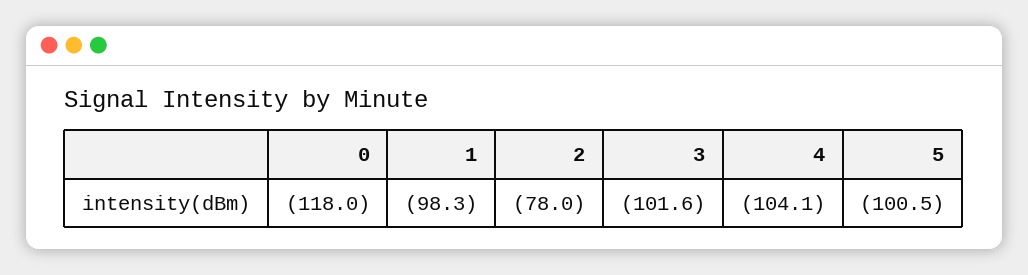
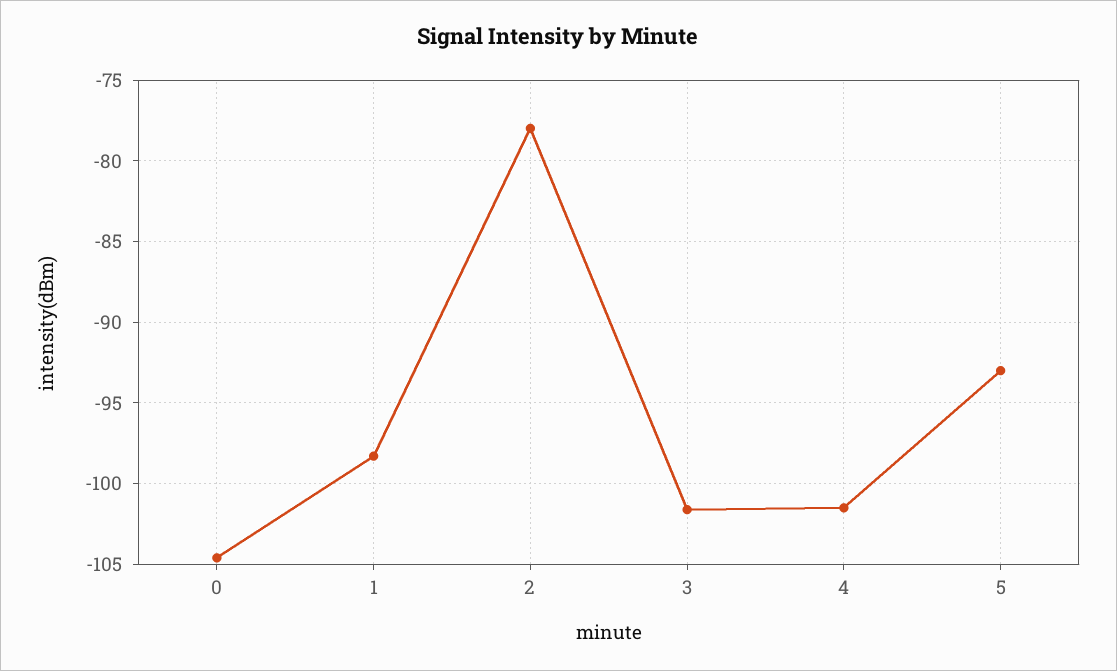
0: -118 -> -104.5
4: -104.1 -> -101.5
5: -100.5 -> -93

